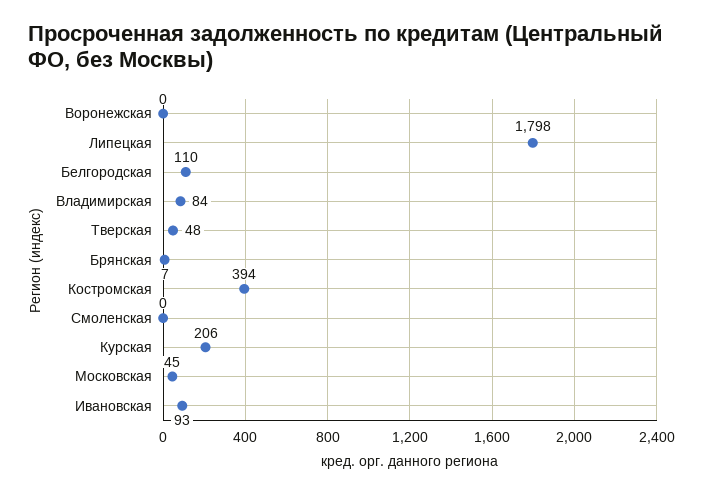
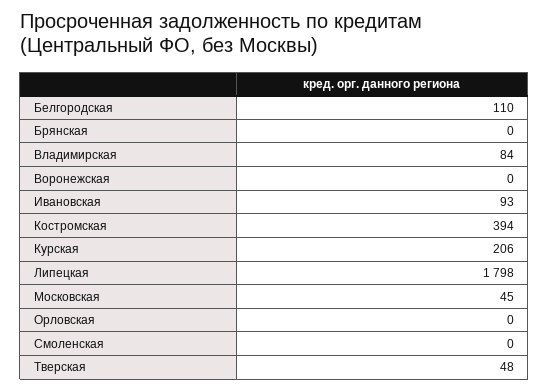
Брянская: 7 -> 0
Орловская: none -> 0

